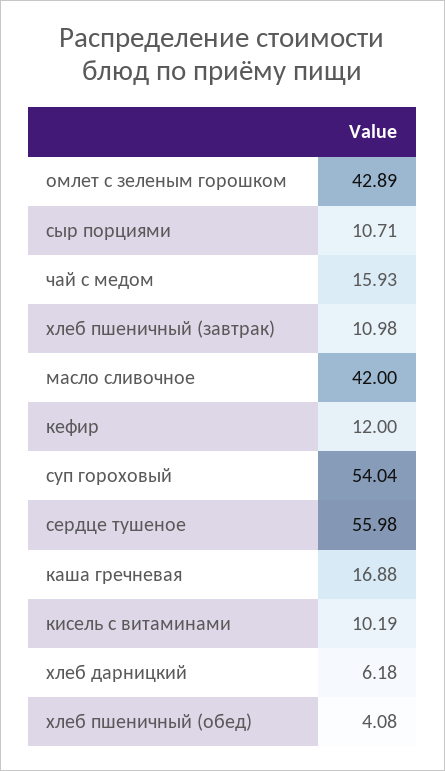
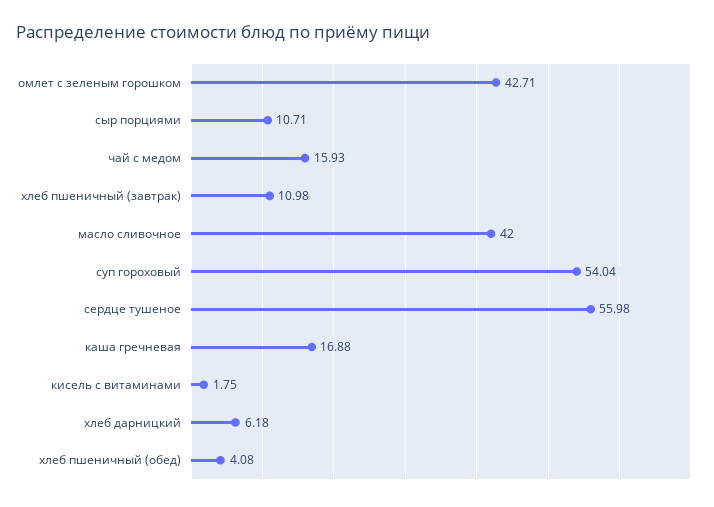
омлет с зеленым горошком: 42.89 -> 42.71
кефир: 12 -> none
кисель с витаминами: 10.19 -> 1.75

